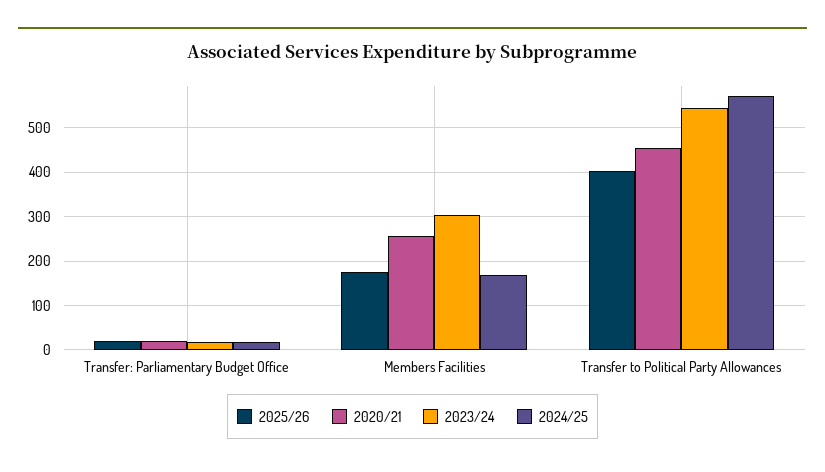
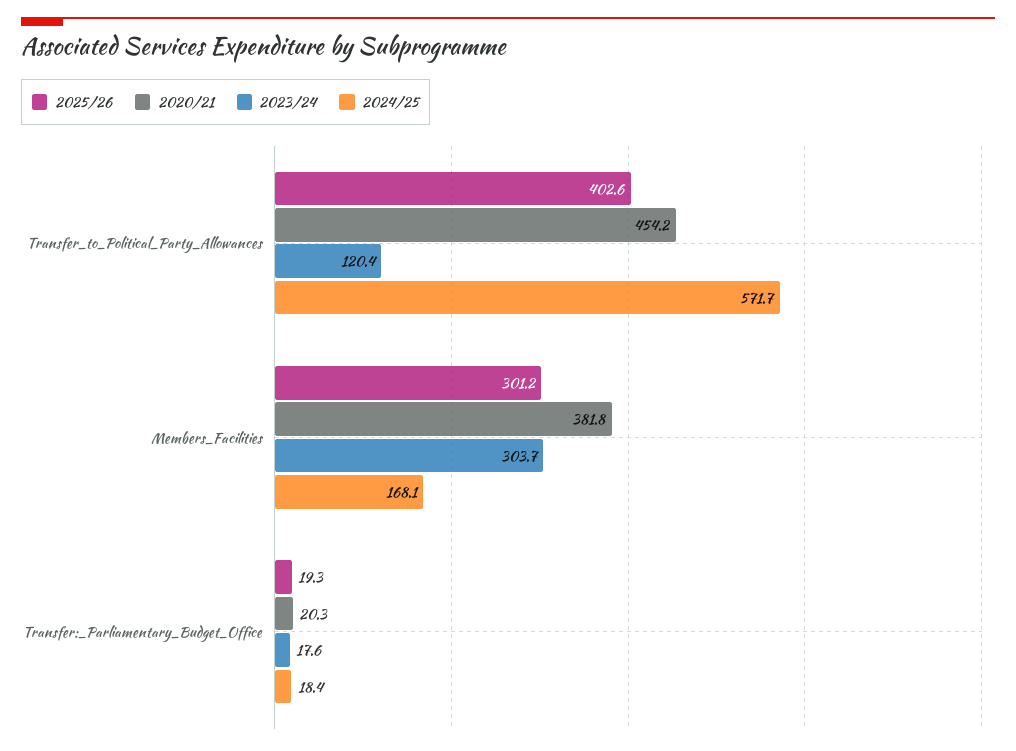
2025/26, Members Facilities: 180 -> 301.2
2020/21, Members Facilities: 260 -> 381.8
2023/24, Transfer to Political Party Allowances: 540 -> 120.4

